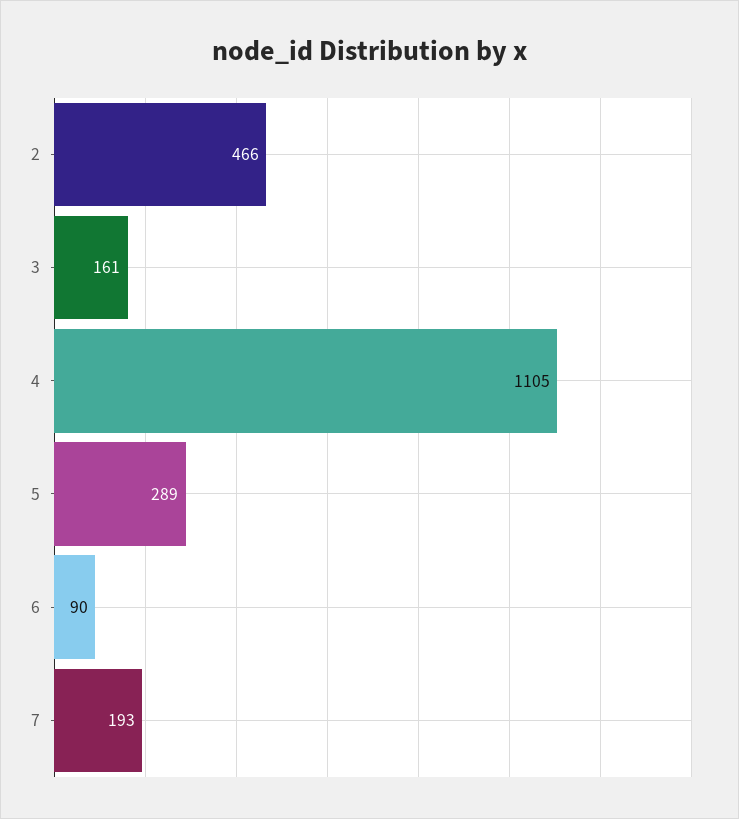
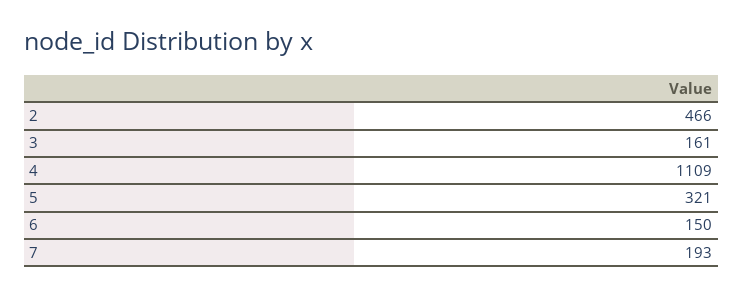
4: 1105 -> 1109
5: 289 -> 321
6: 90 -> 150

